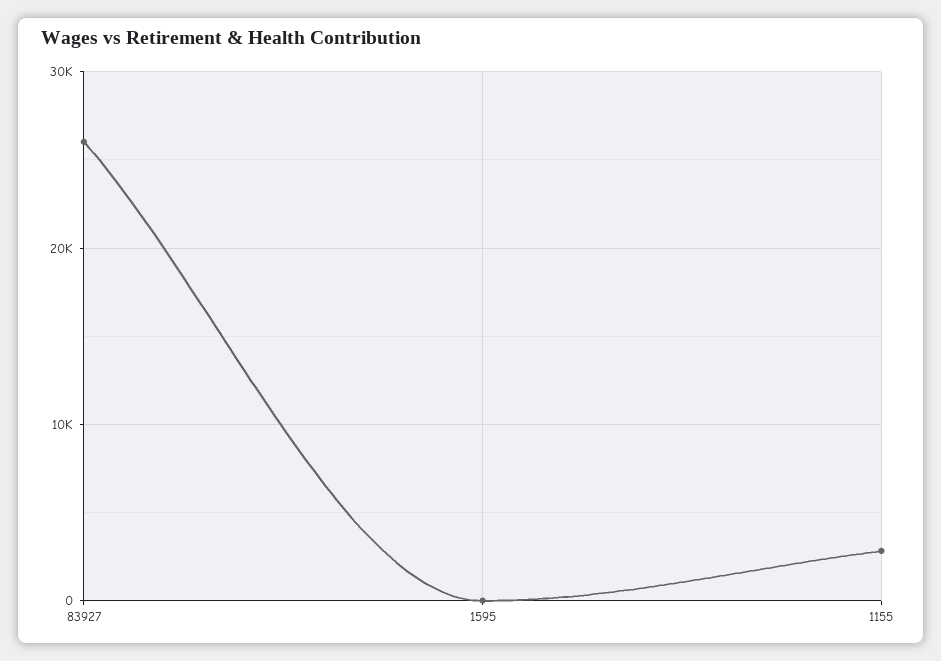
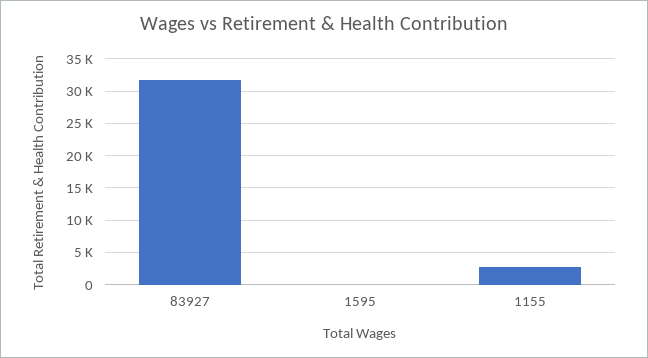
83927: 26000 -> 32000

